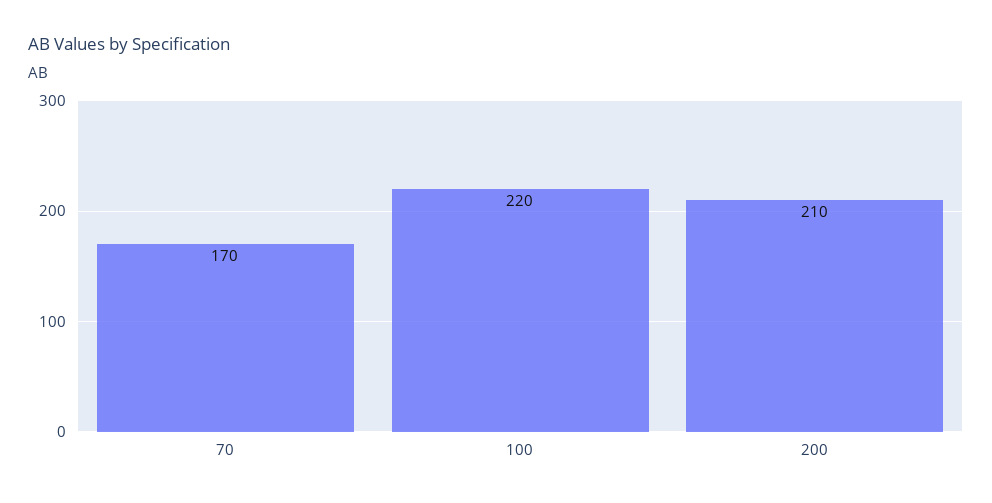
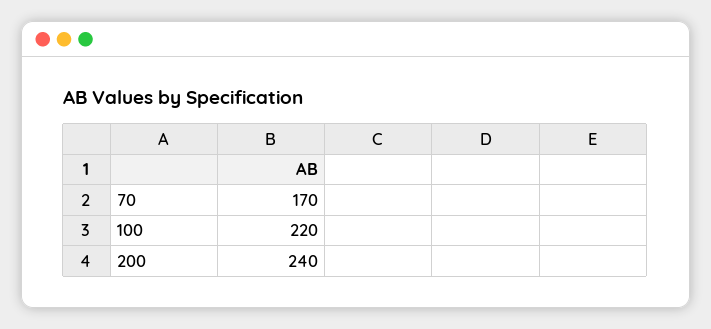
200: 210 -> 240

